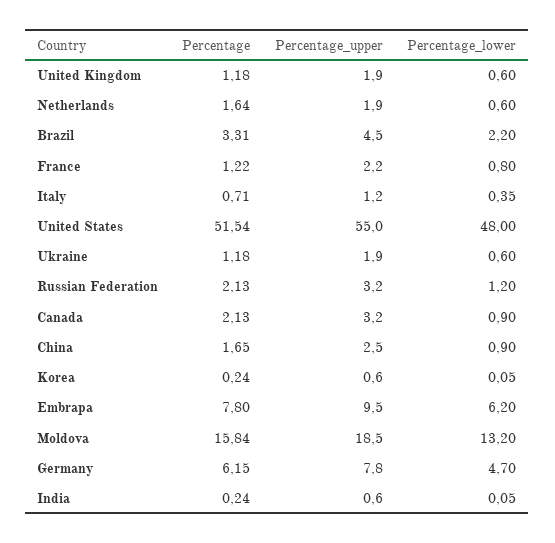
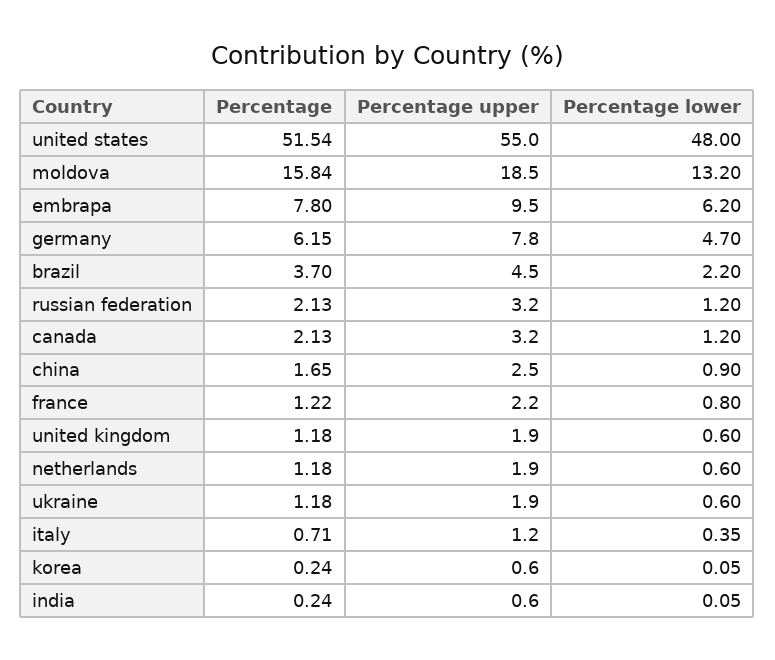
Percentage, Netherlands: 1.64 -> 1.18
Percentage, Brazil: 3.31 -> 3.7
Percentage_lower, Canada: 0.9 -> 1.2

